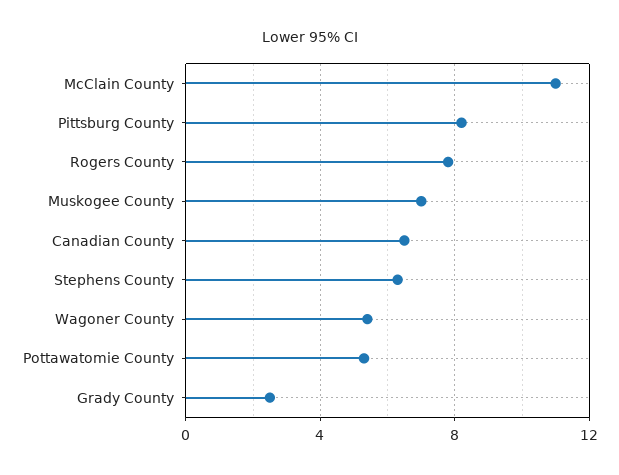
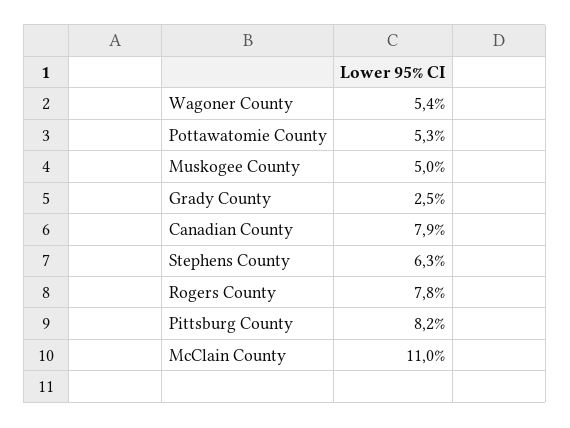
Muskogee County: 7 -> 5
Canadian County: 6.5 -> 7.9

